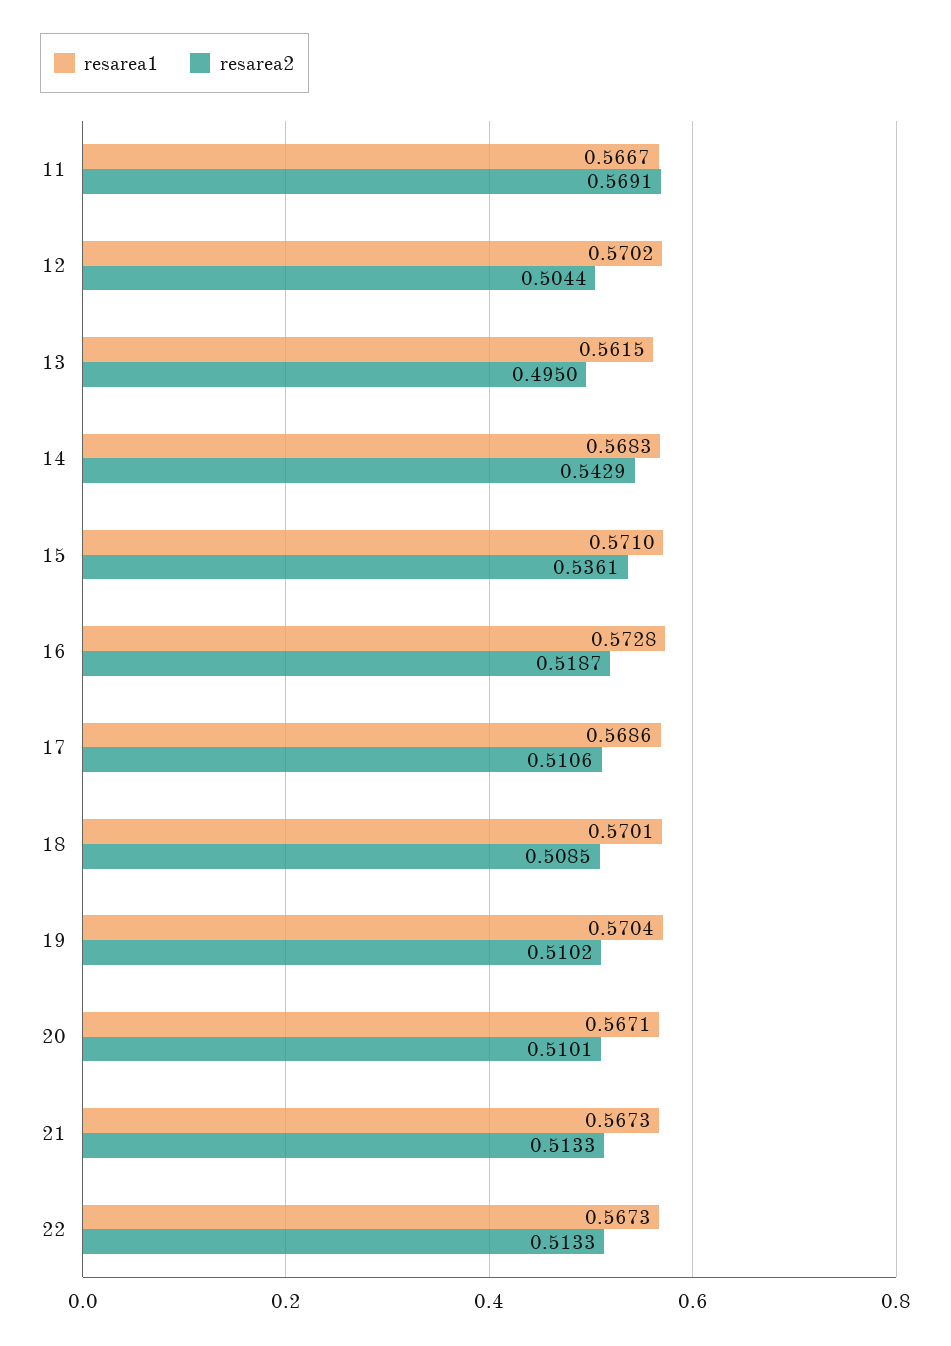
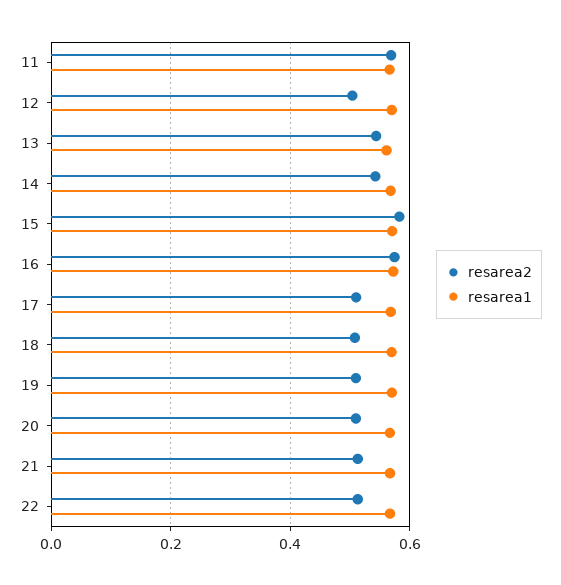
resarea2, 13: 0.495 -> 0.54
resarea2, 15: 0.5361 -> 0.58
resarea2, 16: 0.5187 -> 0.58

